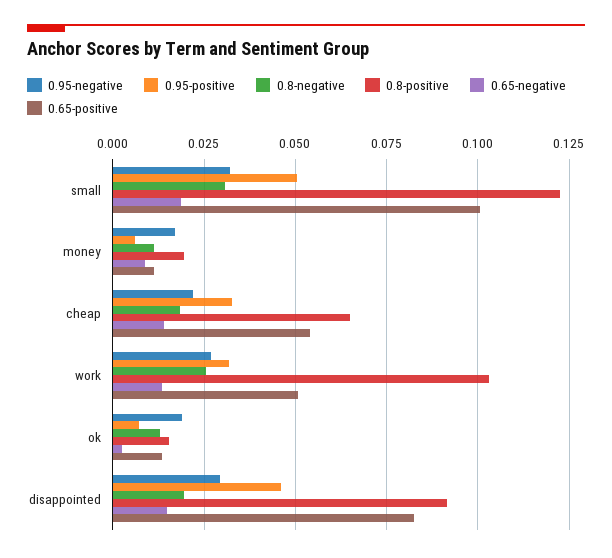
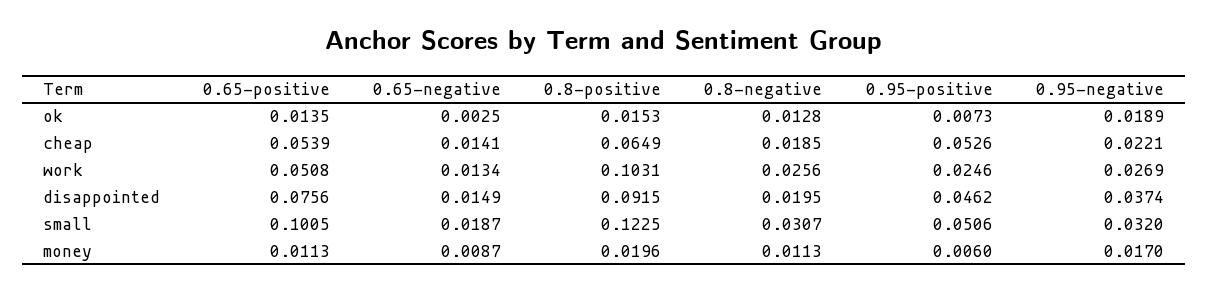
0.95-positive, cheap: 0.0325 -> 0.0526
0.95-positive, work: 0.0325 -> 0.0246
0.95-negative, disappointed: 0.03 -> 0.0374
0.65-positive, disappointed: 0.0825 -> 0.0756

